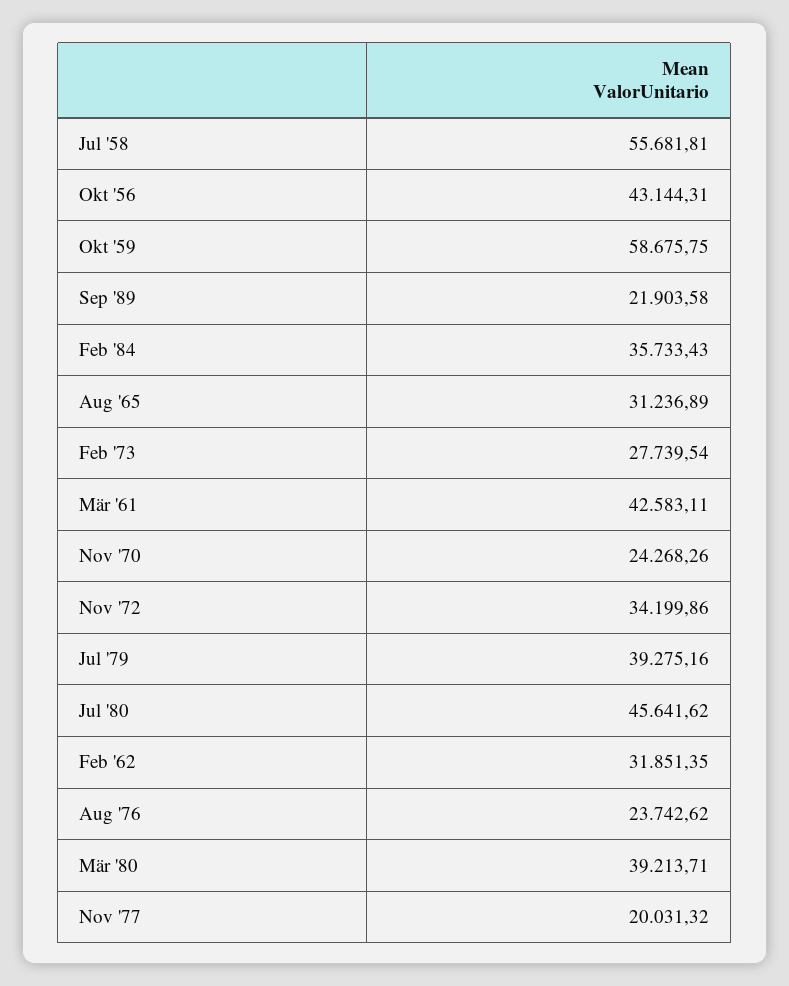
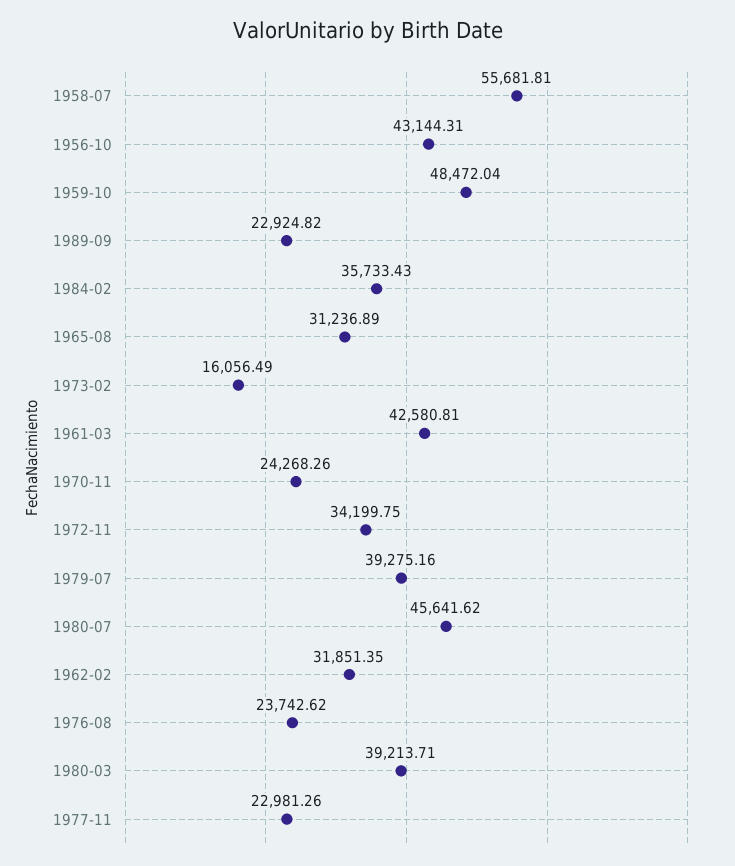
Okt '59: 58675.75 -> 48472.04
Sep '89: 21903.58 -> 22924.82
Feb '73: 27739.54 -> 16056.49
Mär '61: 42583.11 -> 42580.81
Nov '72: 34199.86 -> 34199.75
Nov '77: 20031.32 -> 22981.26

